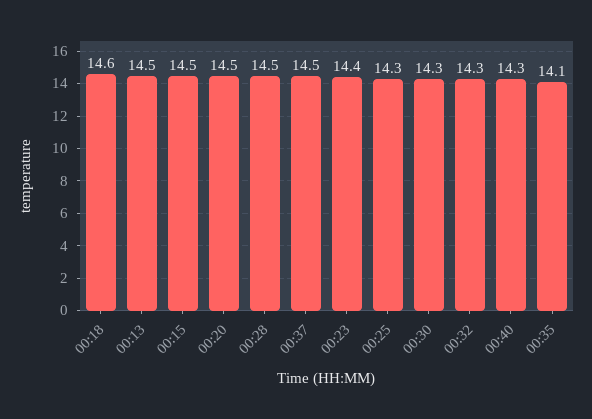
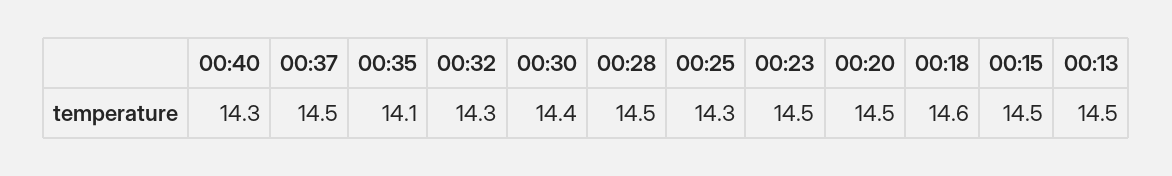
00:23: 14.4 -> 14.5
00:30: 14.3 -> 14.4

